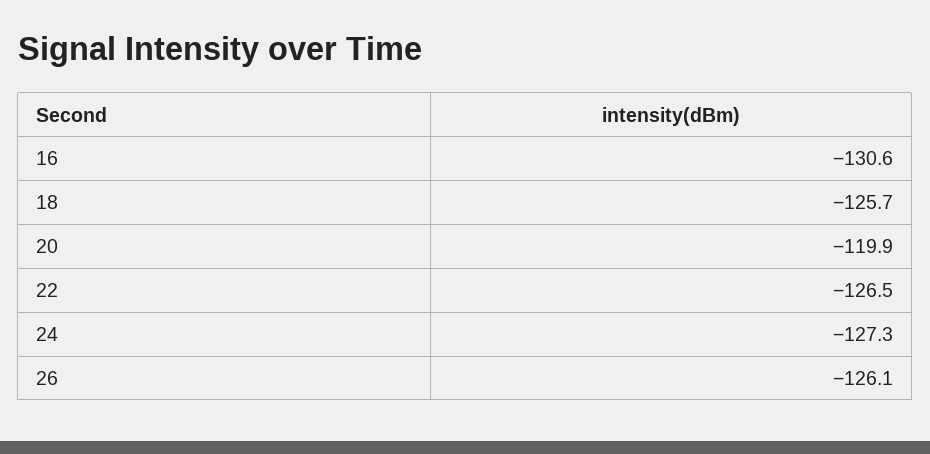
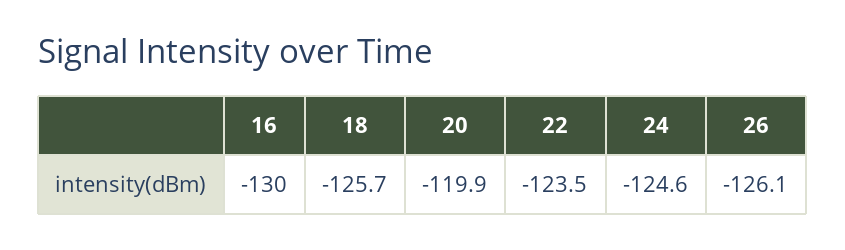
16: -130.6 -> -130
22: -126.5 -> -123.5
24: -127.3 -> -124.6

